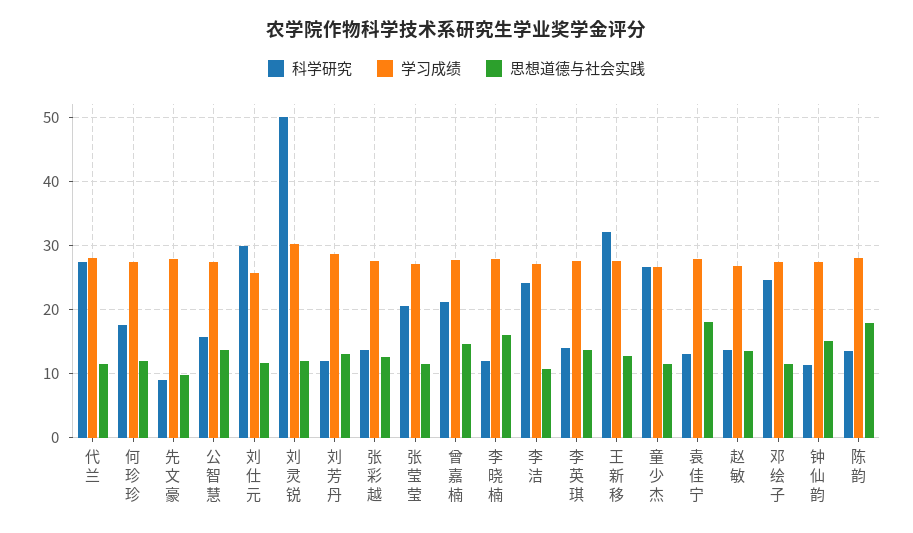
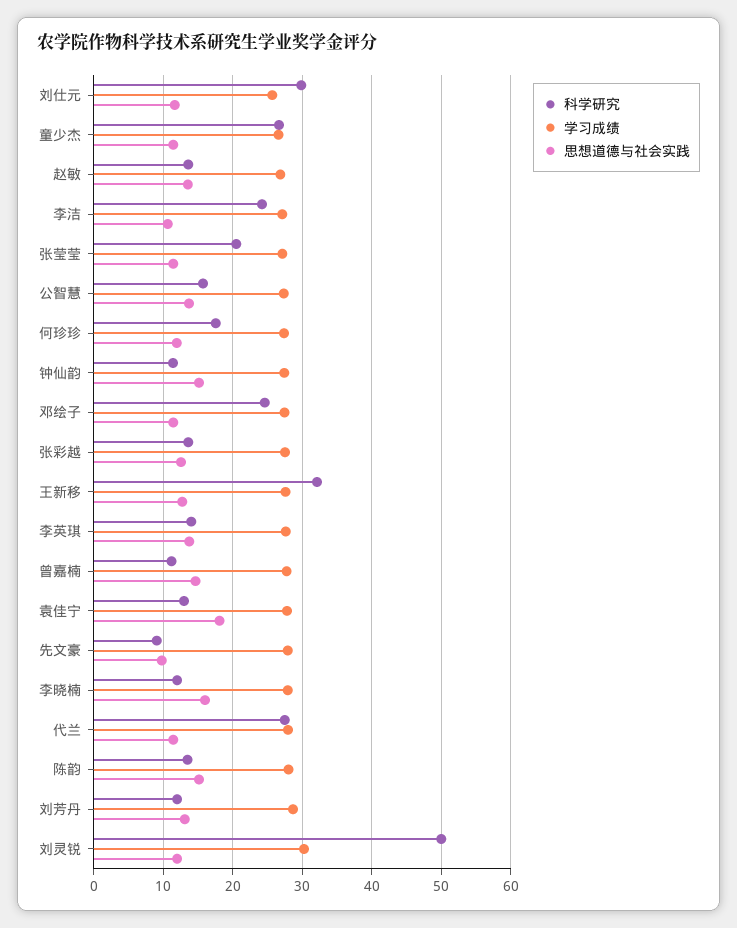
科学研究, 曾嘉楠: 21 -> 11
思想道德与社会实践, 陈韵: 18 -> 15

